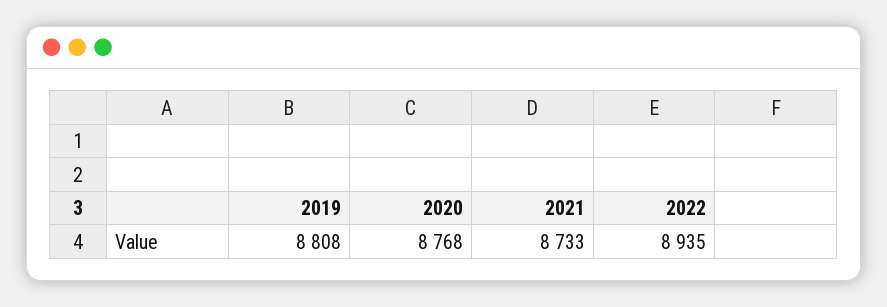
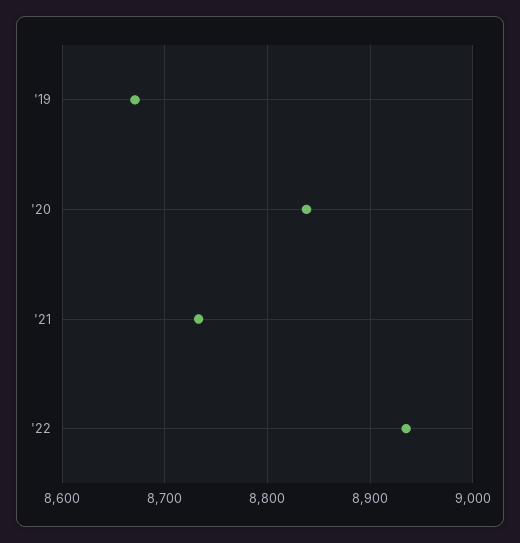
2019: 8808 -> 8670
2020: 8768 -> 8840

